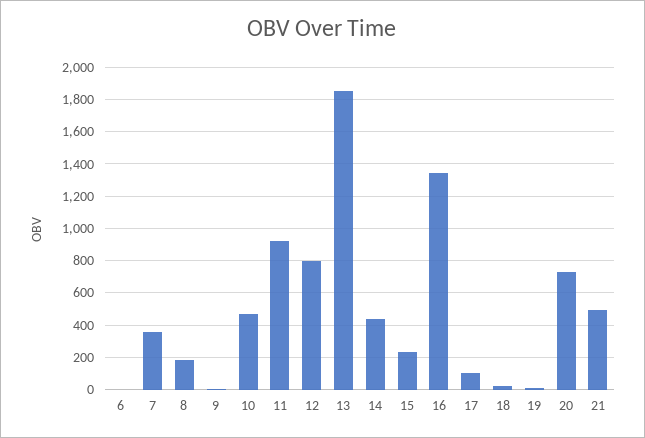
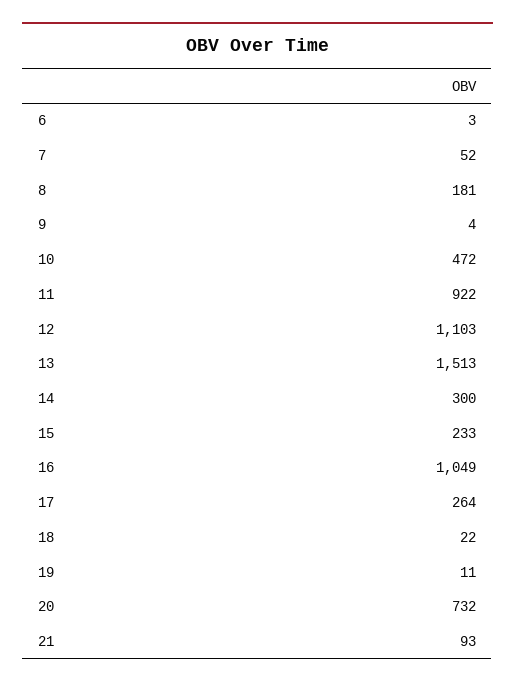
7: 350 -> 52
12: 800 -> 1103
13: 1850 -> 1513
14: 450 -> 300
16: 1350 -> 1049
17: 100 -> 264
21: 500 -> 93

